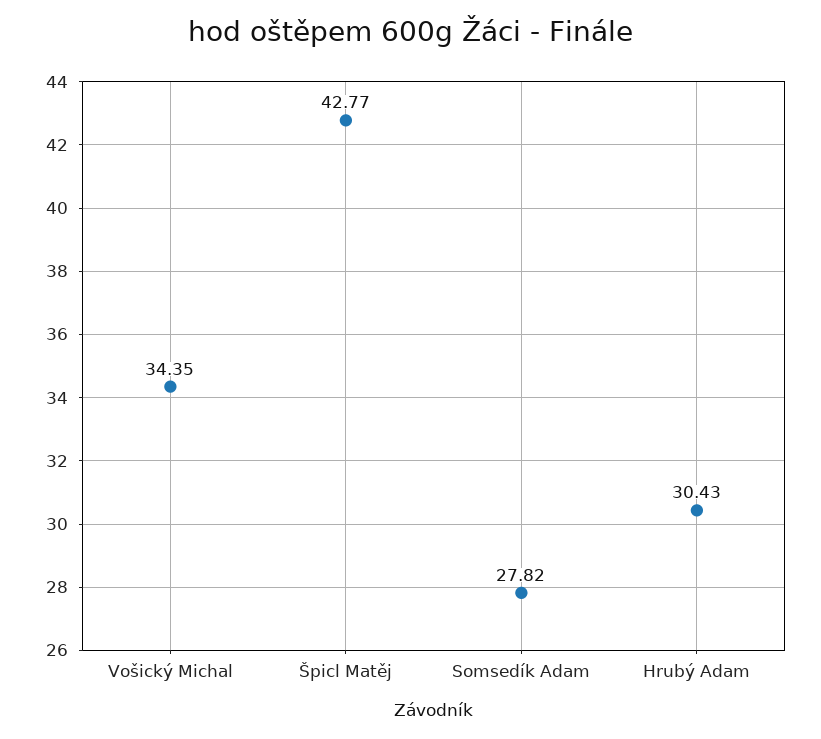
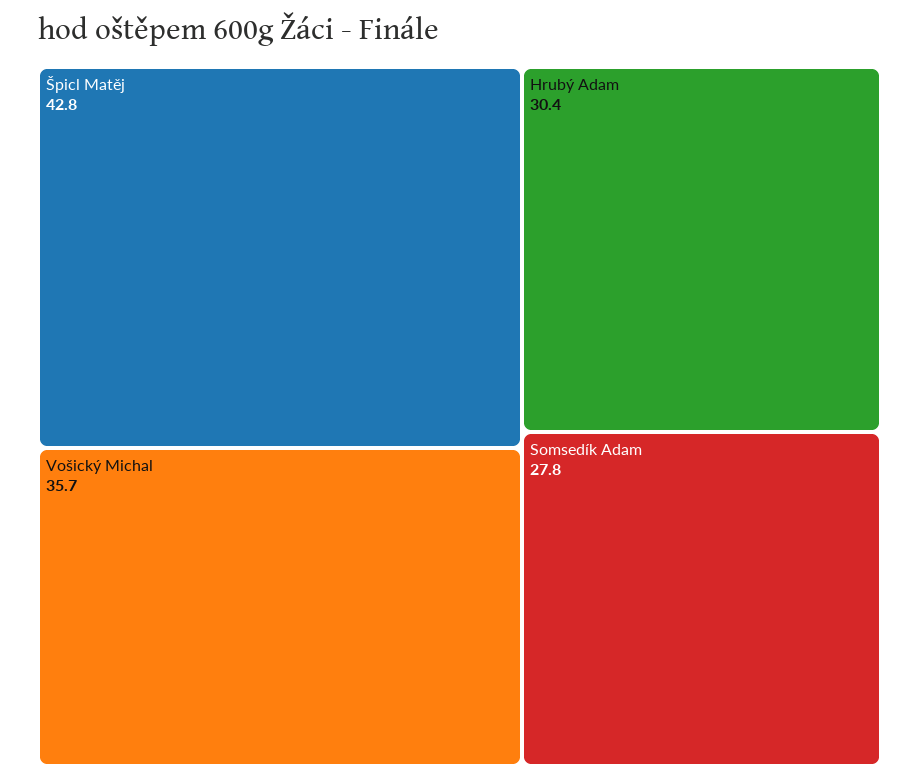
Vošický Michal: 34.35 -> 35.7

